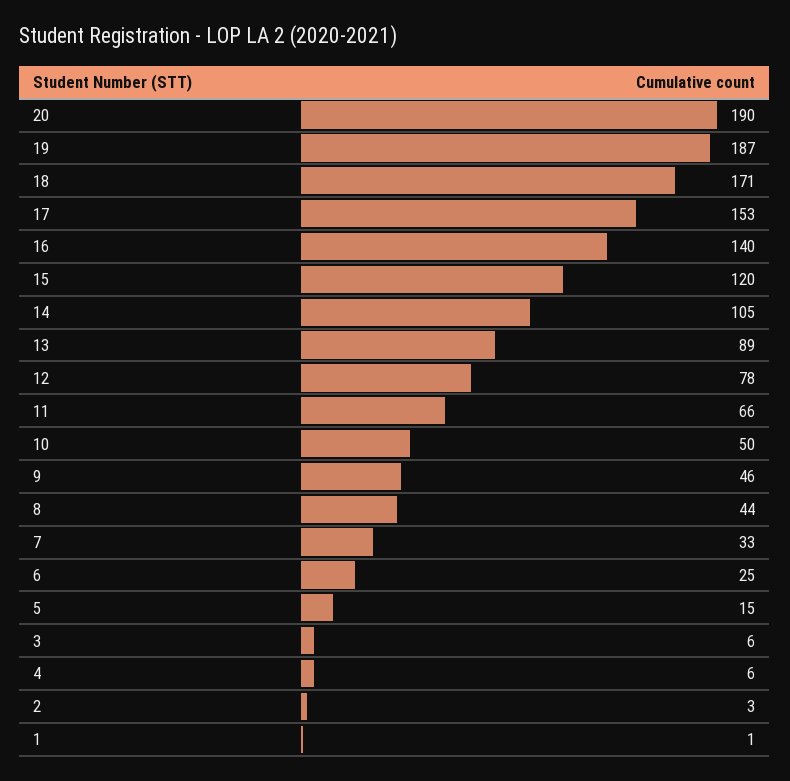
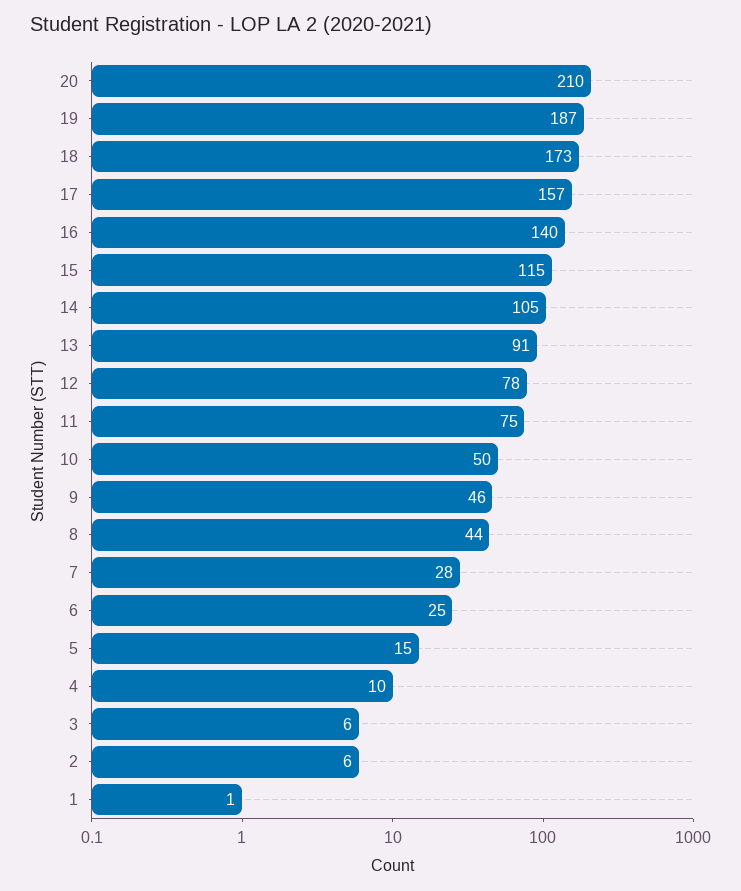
20: 190 -> 210
18: 171 -> 173
17: 153 -> 157
15: 120 -> 115
13: 89 -> 91
11: 66 -> 75
7: 33 -> 28
4: 6 -> 10
2: 3 -> 6

